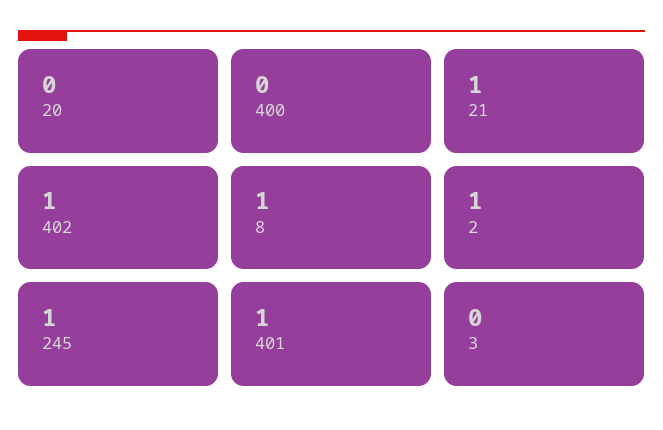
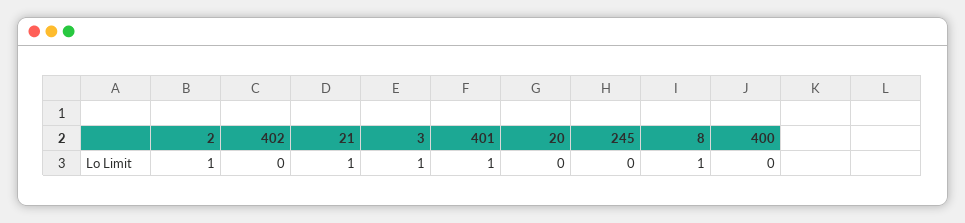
402: 1 -> 0
245: 1 -> 0
3: 0 -> 1

